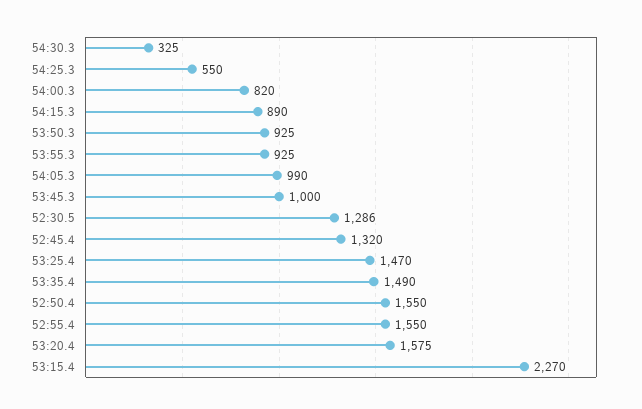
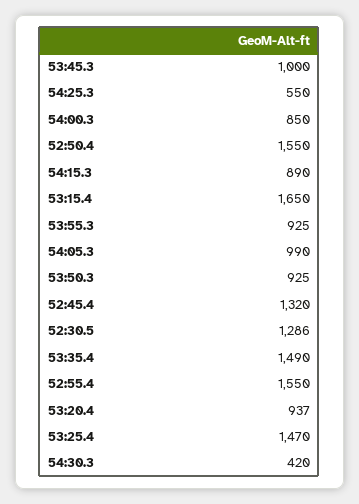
54:30.3: 325 -> 420
54:00.3: 820 -> 850
53:20.4: 1575 -> 937
53:15.4: 2270 -> 1650

